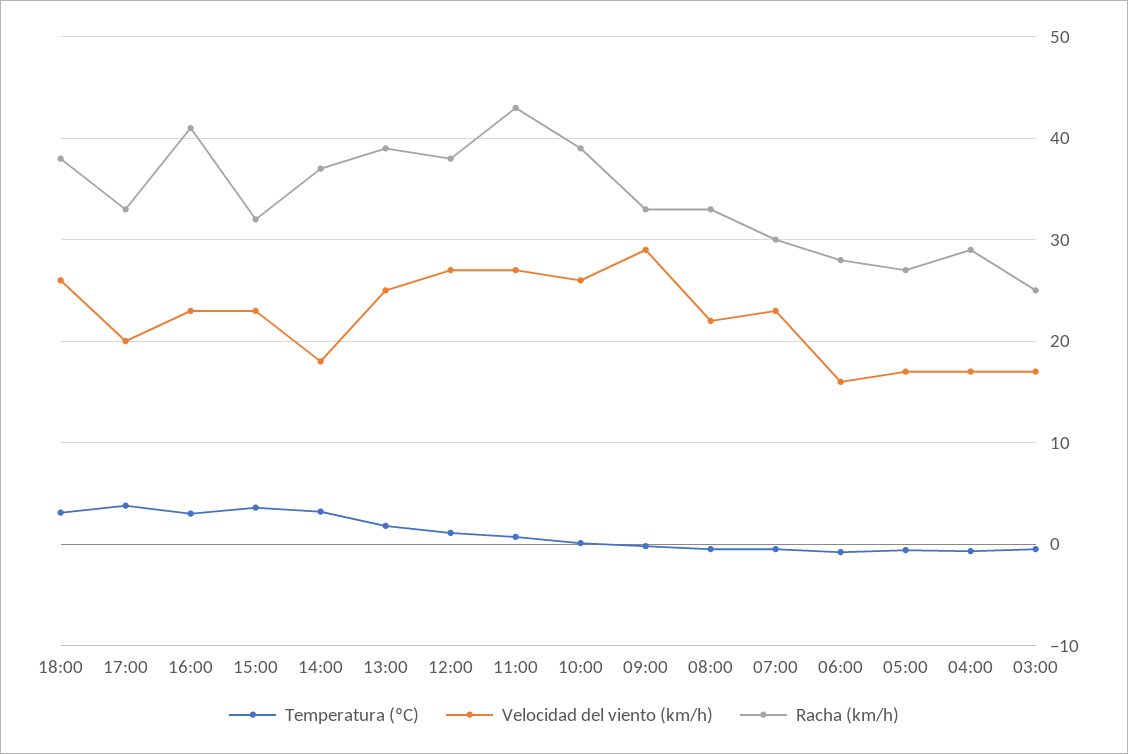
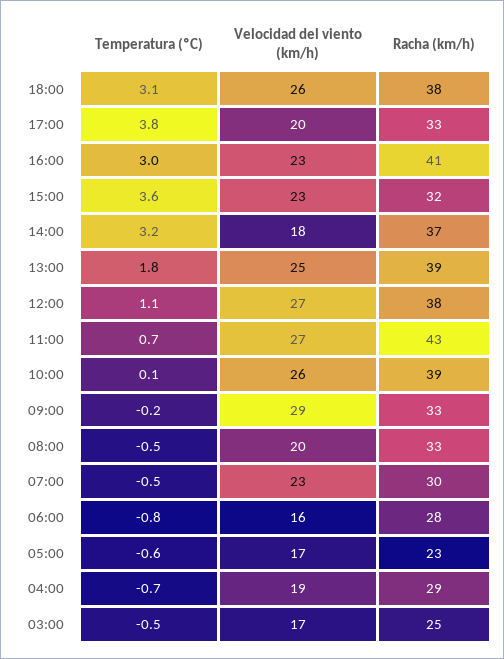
Velocidad del viento (km/h), 08:00: 22 -> 20
Racha (km/h), 05:00: 27 -> 23
Velocidad del viento (km/h), 04:00: 17 -> 19

